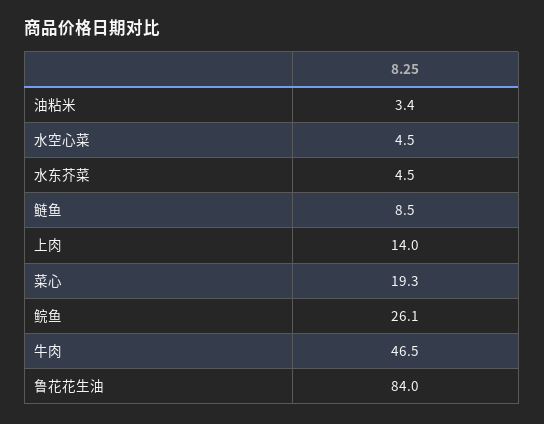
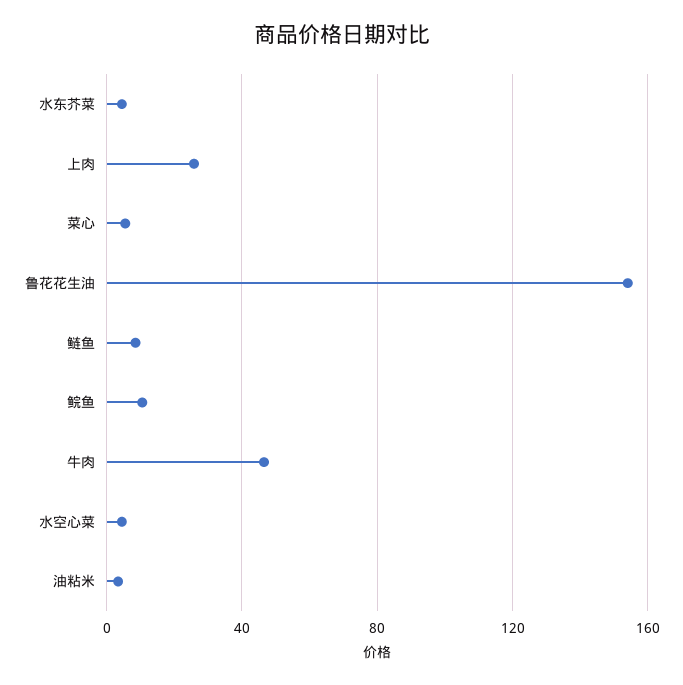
上肉: 14 -> 25
菜心: 19.3 -> 5
鲩鱼: 26.1 -> 10
鲁花花生油: 84 -> 155

